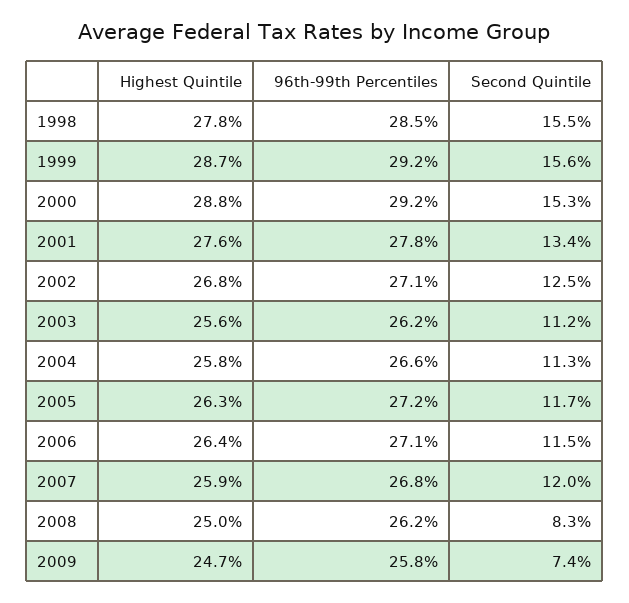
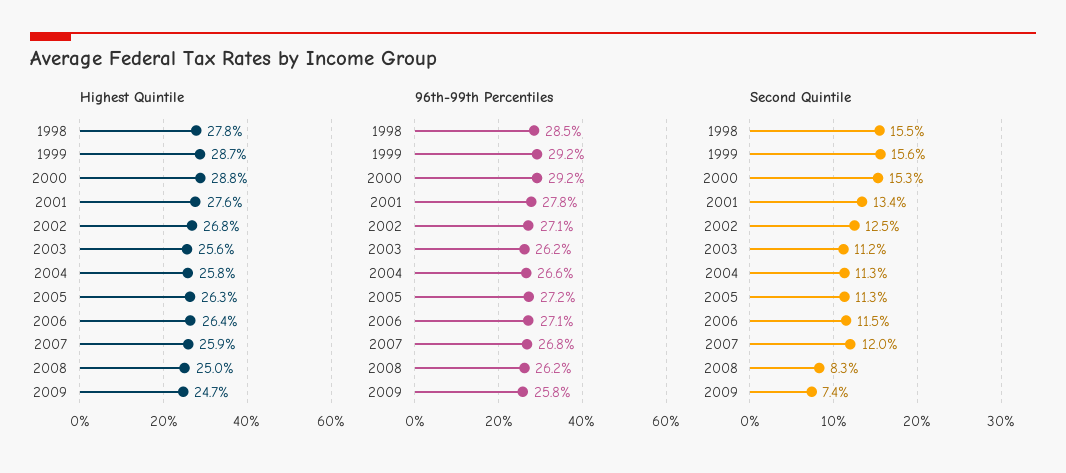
Second Quintile, 2005: 11.7 -> 11.3

